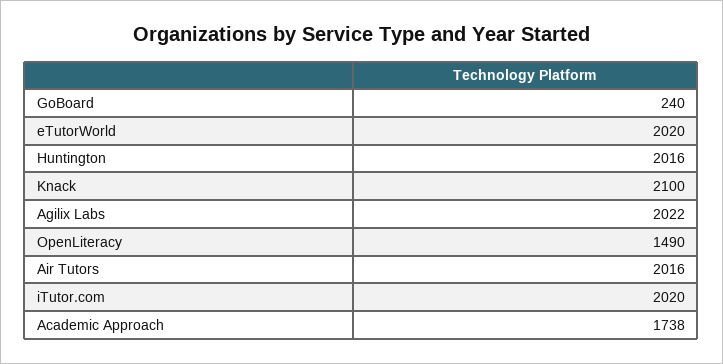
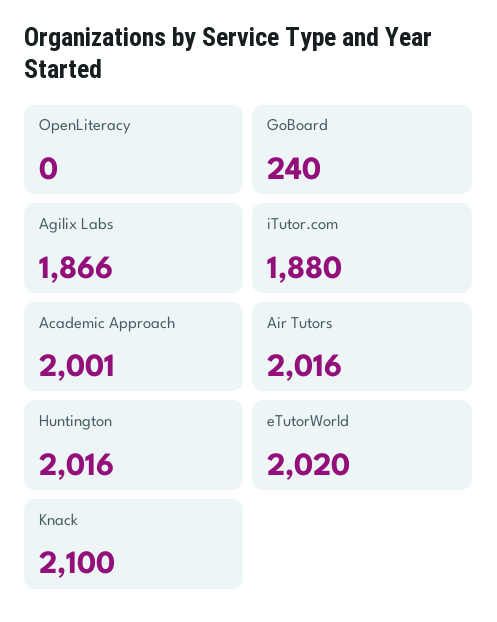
Agilix Labs: 2022 -> 1866
OpenLiteracy: 1490 -> 0
iTutor.com: 2020 -> 1880
Academic Approach: 1738 -> 2001

